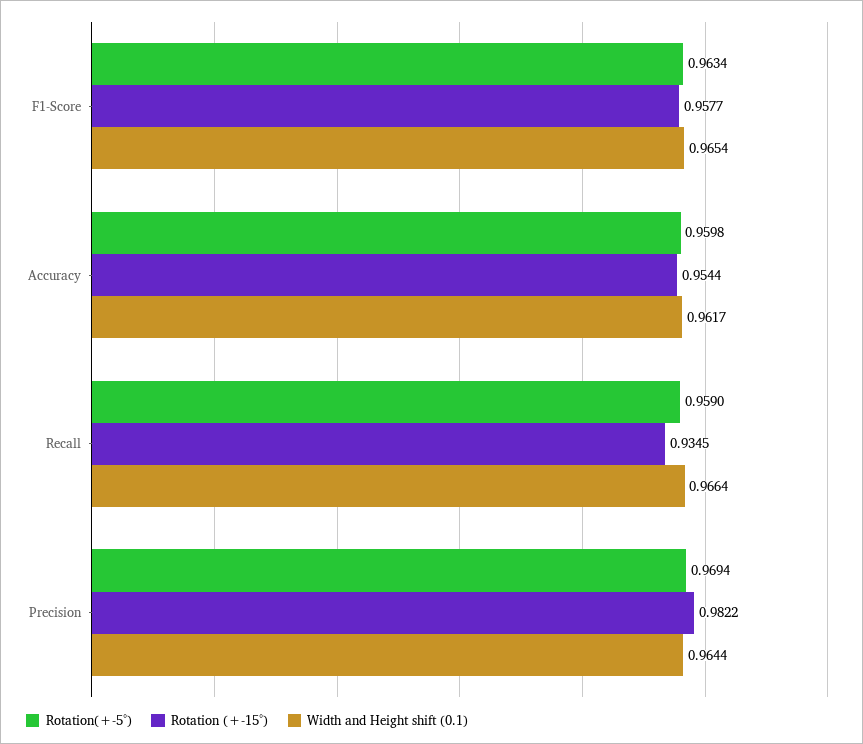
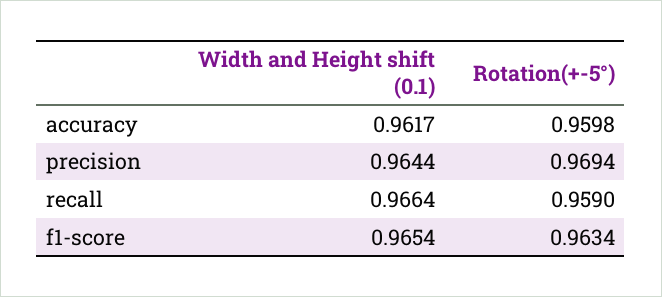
Rotation (+-15°), F1-Score: 0.9577 -> none
Rotation (+-15°), Accuracy: 0.9544 -> none
Rotation (+-15°), Recall: 0.9345 -> none
Rotation (+-15°), Precision: 0.9822 -> none

